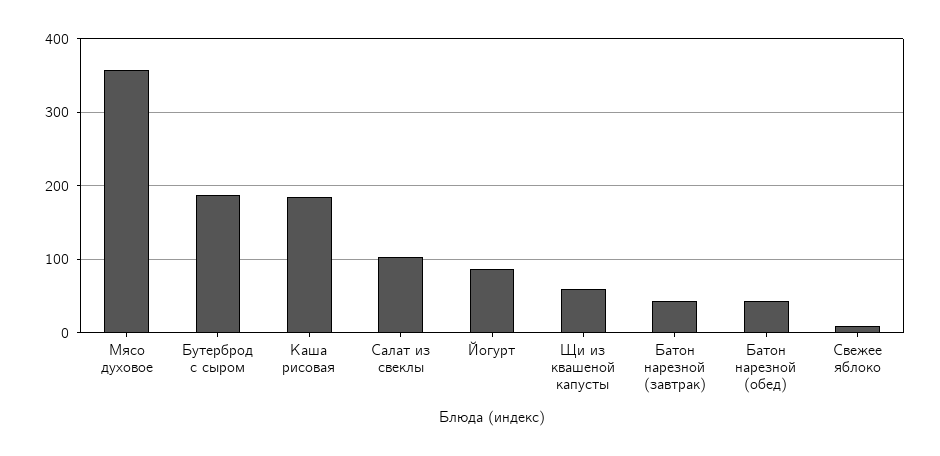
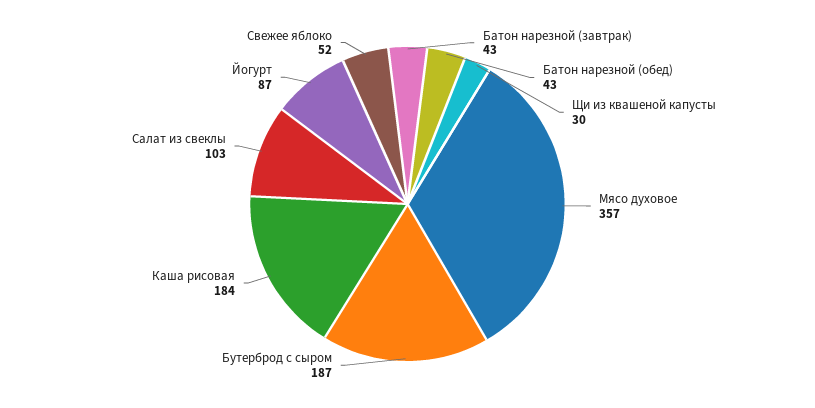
Щи из квашеной капусты: 60 -> 30
Свежее яблоко: 10 -> 52

